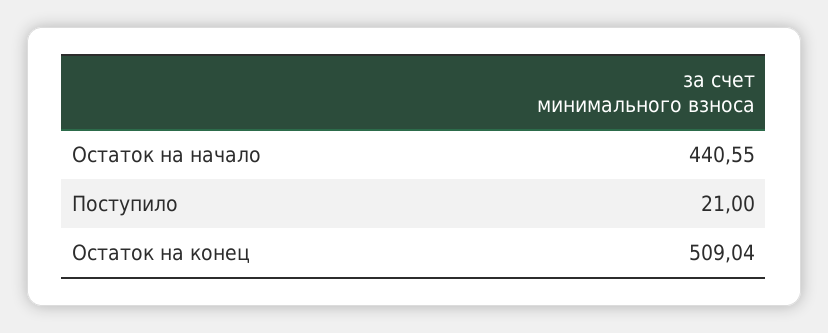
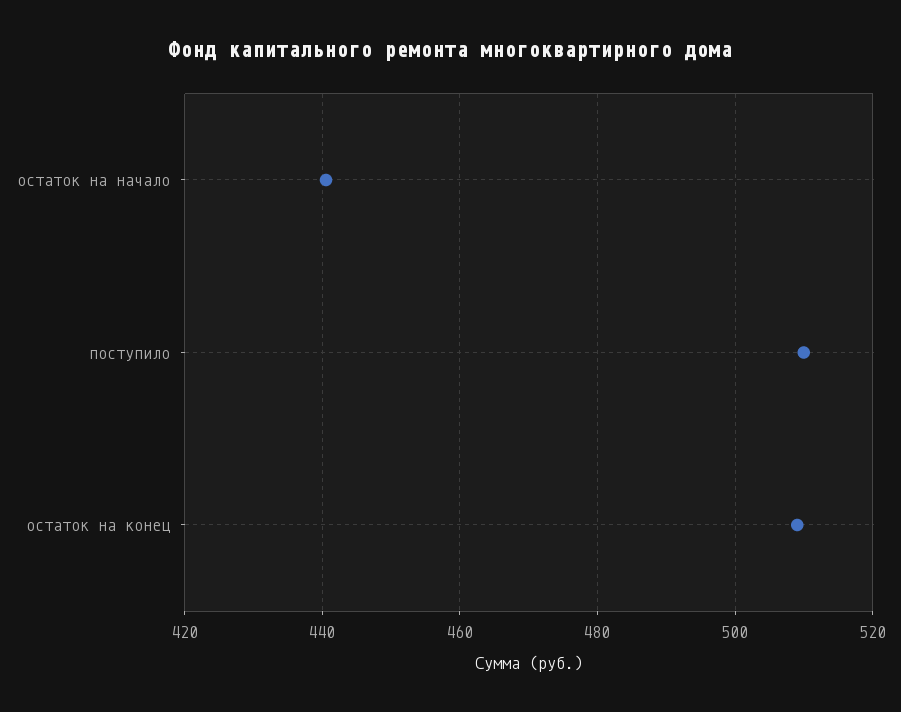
Поступило: 21 -> 510

